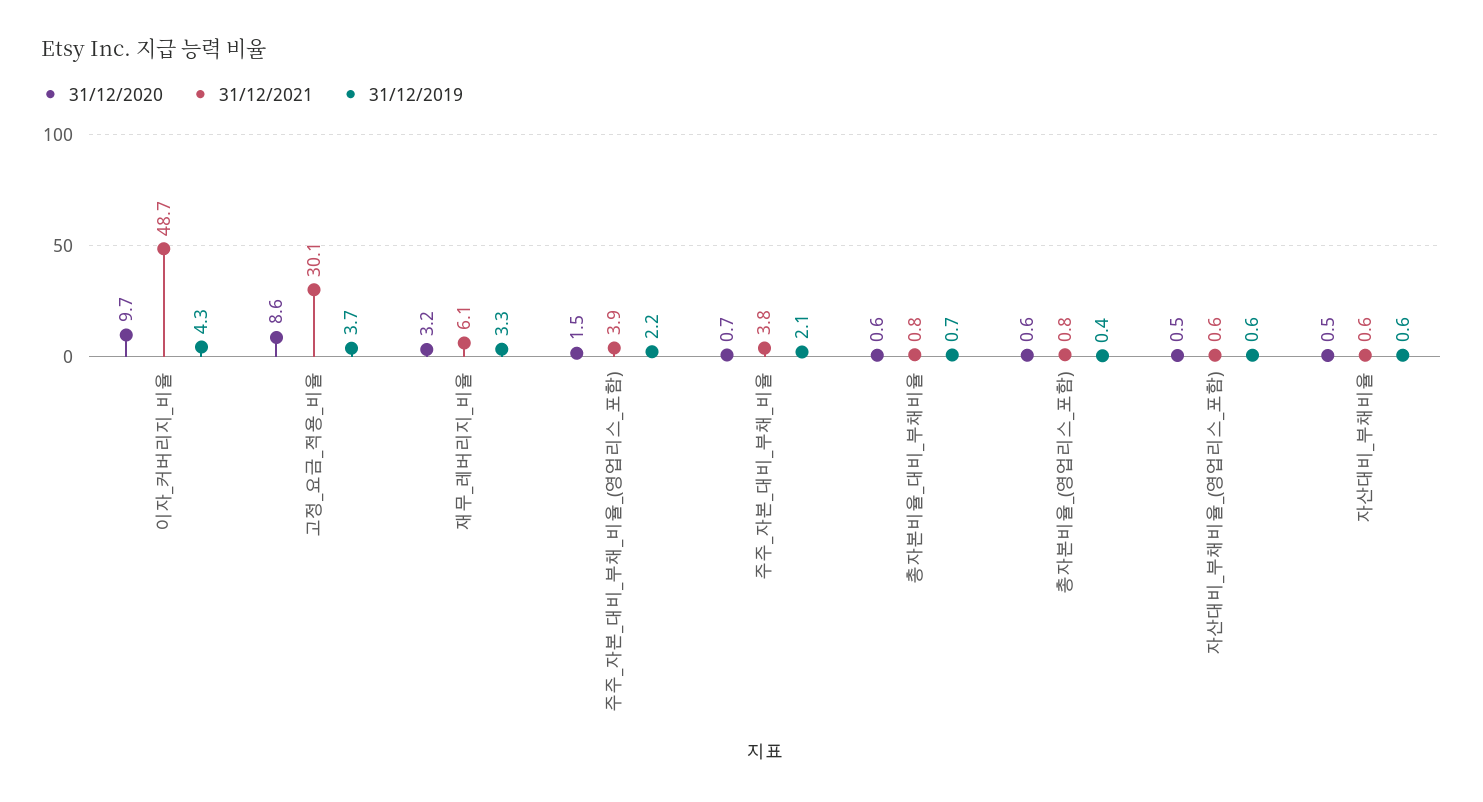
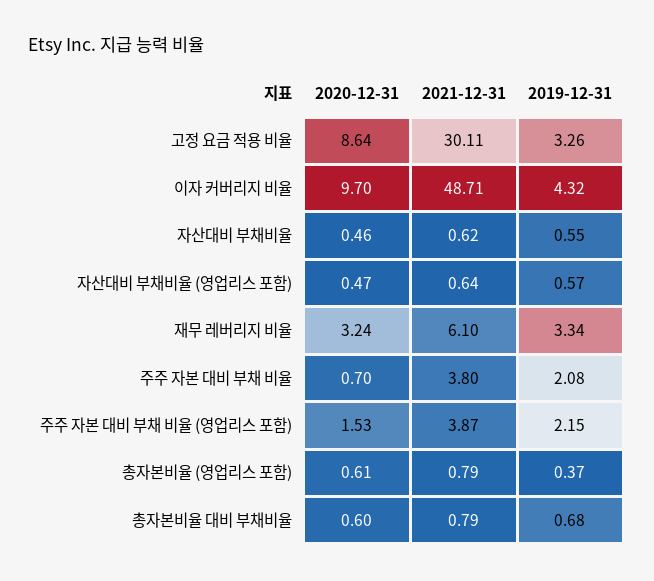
31/12/2019, 고정_요금_적용_비율: 3.7 -> 3.26

